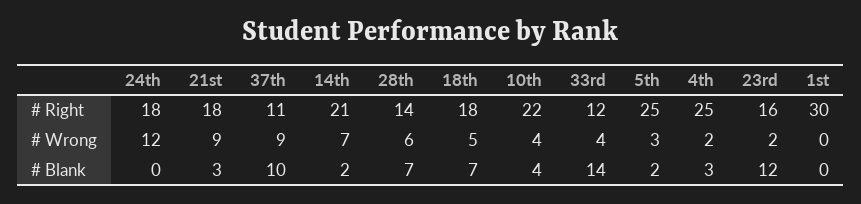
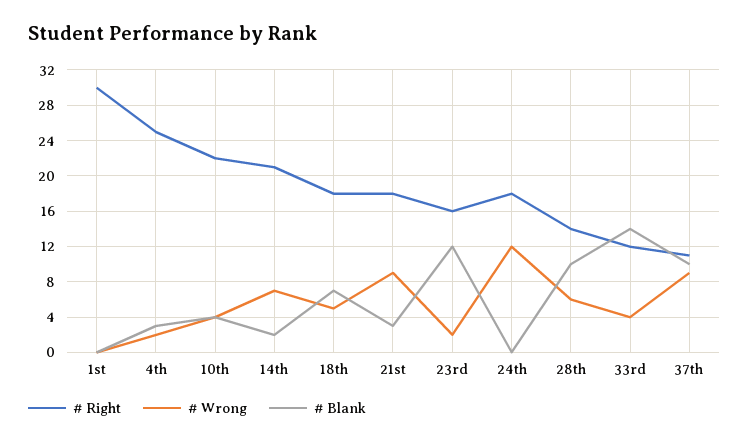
# Right, 5th: 25 -> none
# Wrong, 5th: 3 -> none
# Blank, 28th: 7 -> 10
# Blank, 5th: 2 -> none

